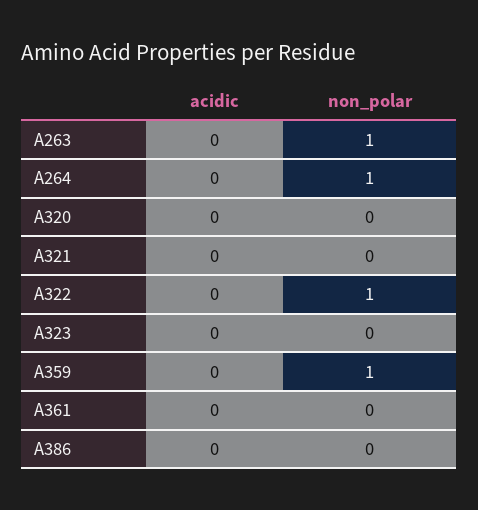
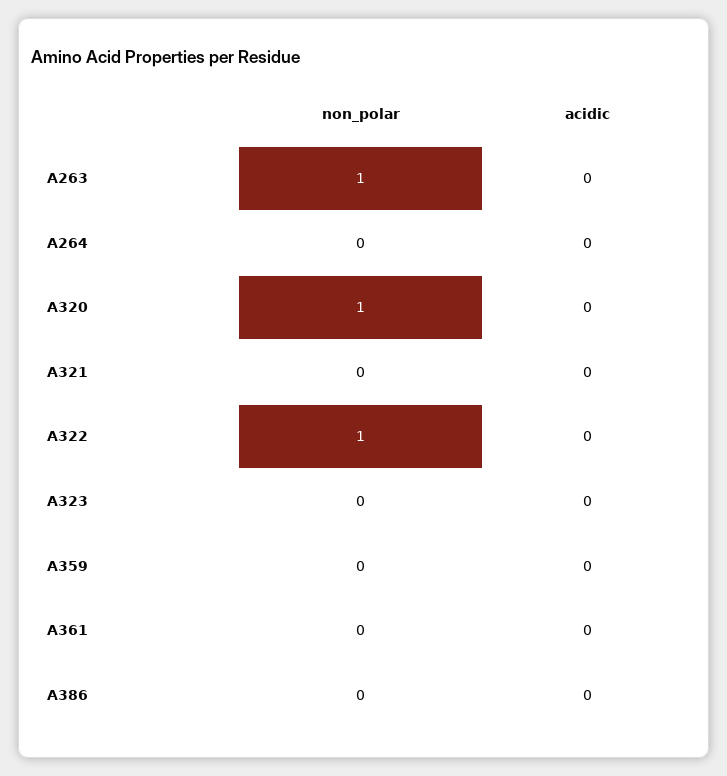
non_polar, A264: 1 -> 0
non_polar, A320: 0 -> 1
non_polar, A359: 1 -> 0

